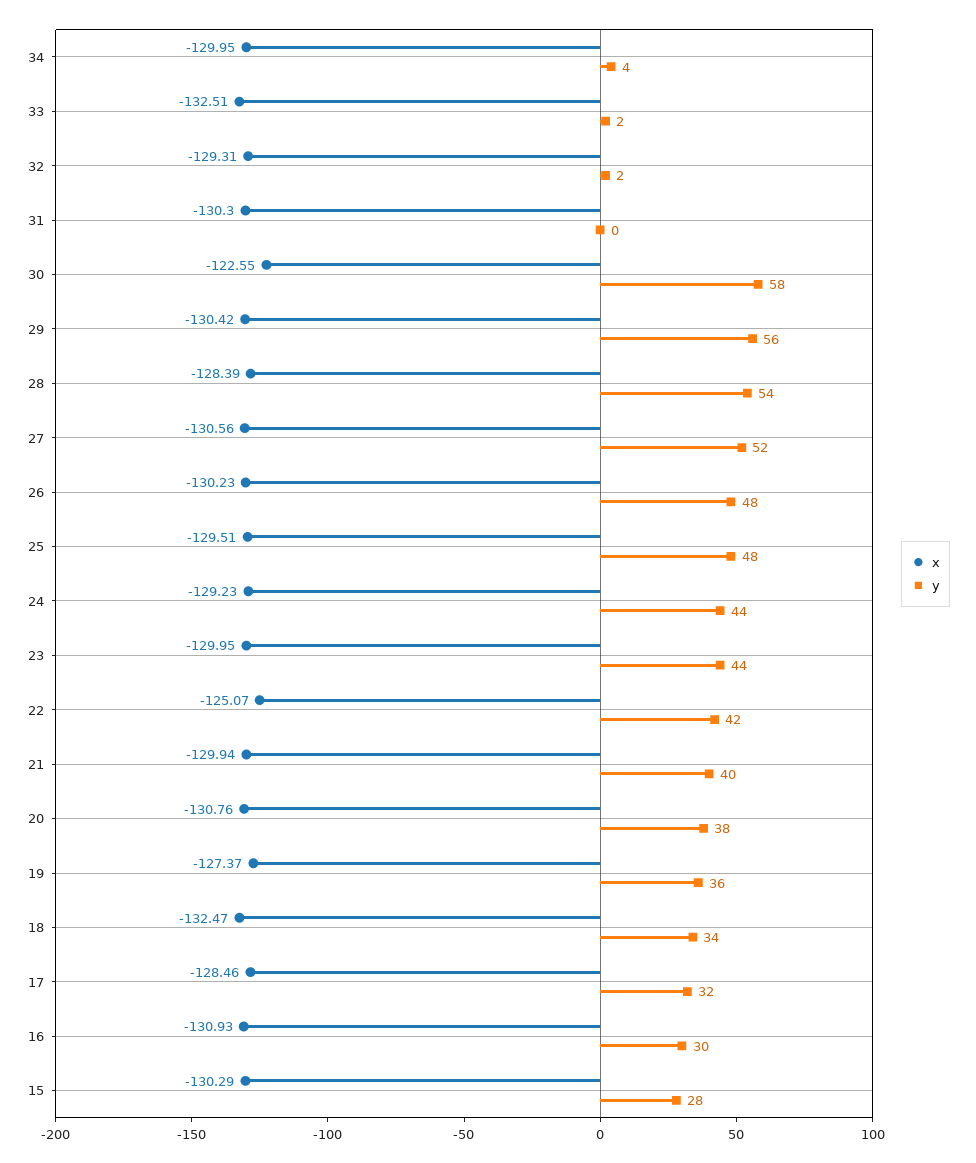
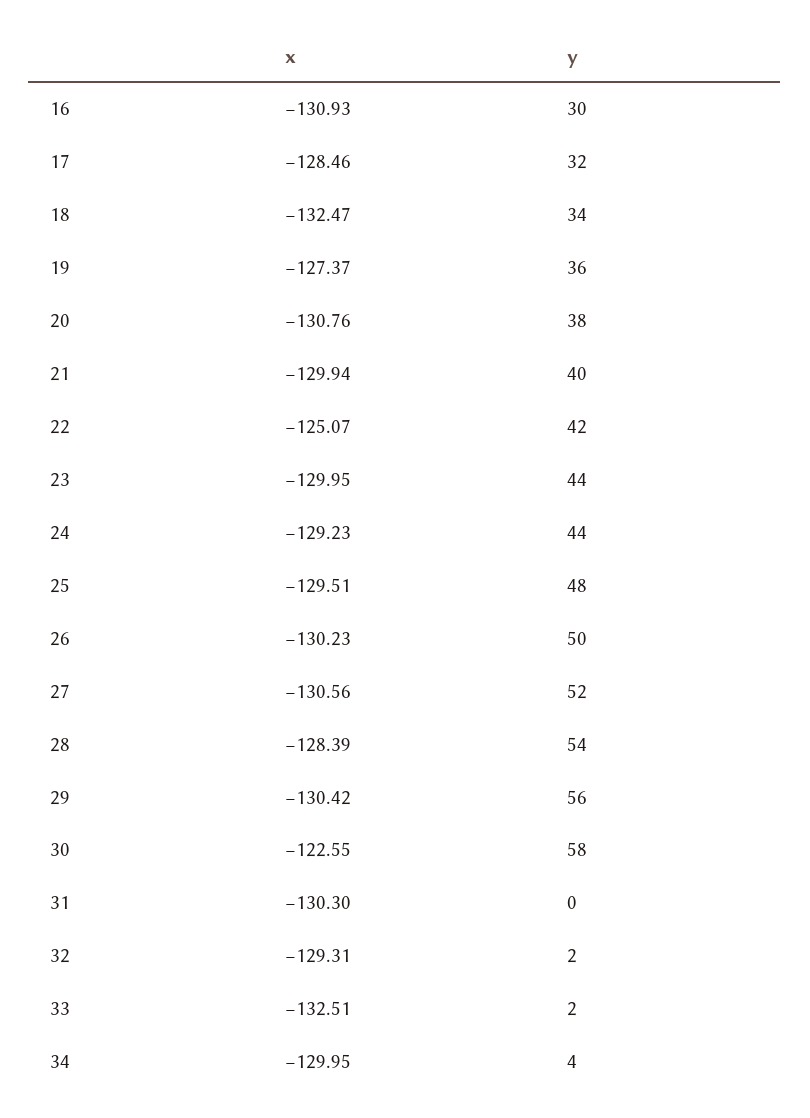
y, 26: 48 -> 50
x, 15: -130.29 -> none
y, 15: 28 -> none

